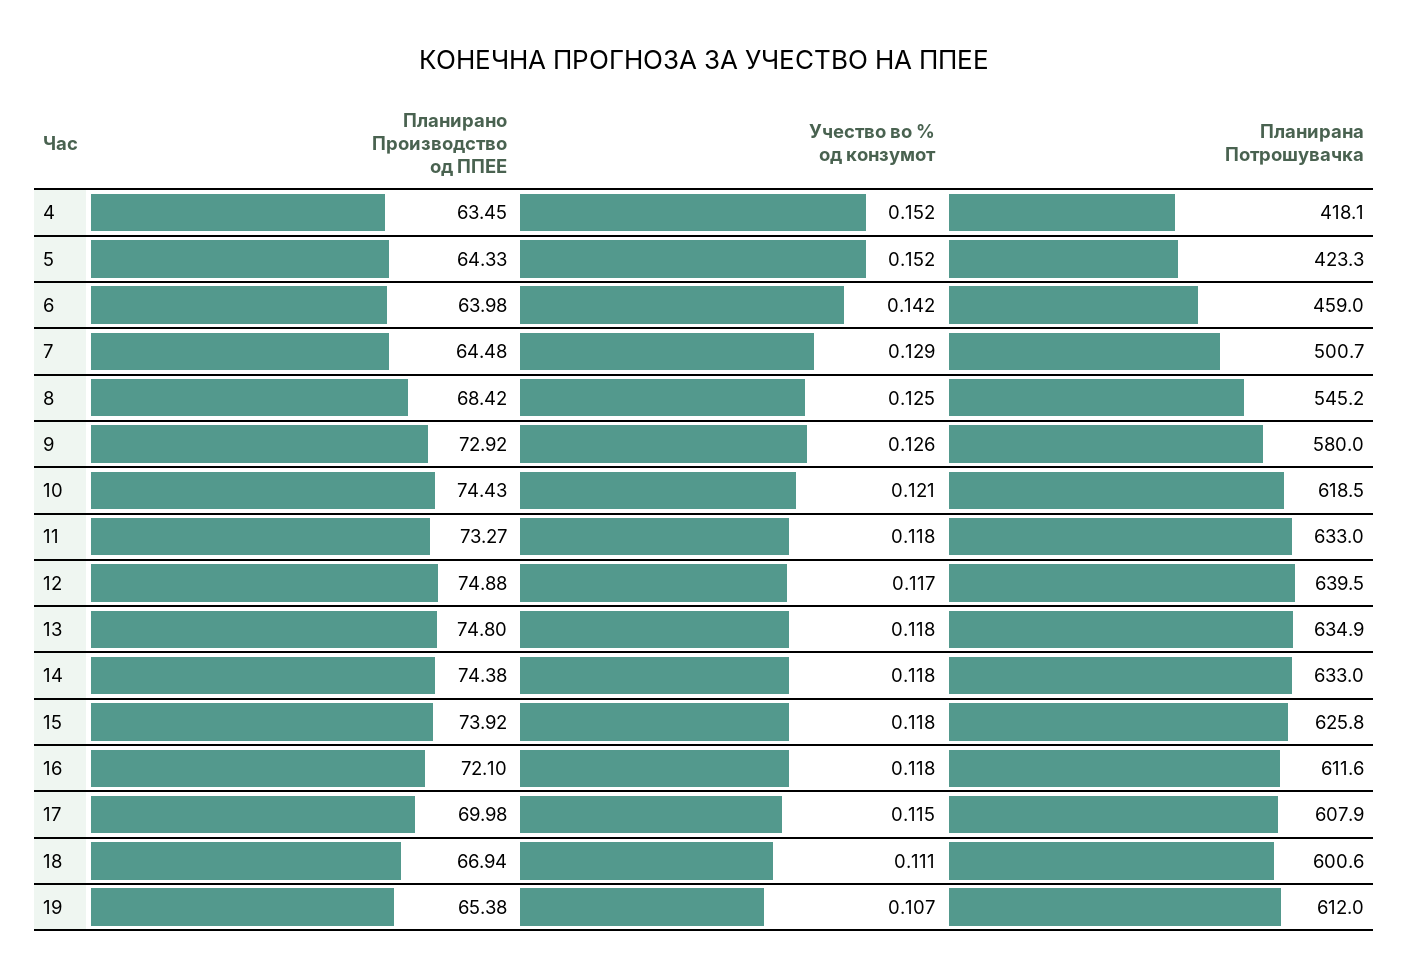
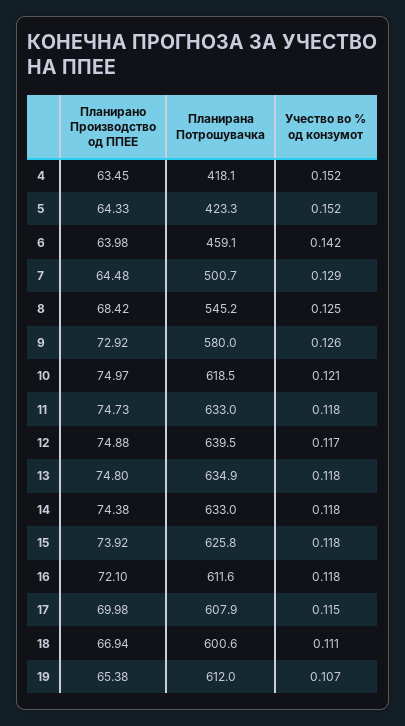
Планирана Потрошувачка, 6: 459 -> 459.1
Планирано Производство од ППЕЕ, 10: 74.43 -> 74.97
Планирано Производство од ППЕЕ, 11: 73.27 -> 74.73

